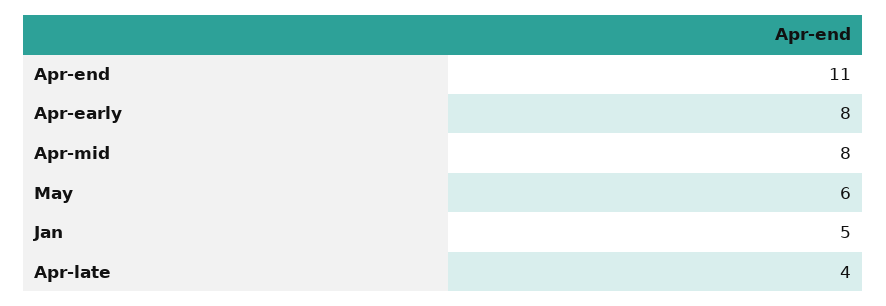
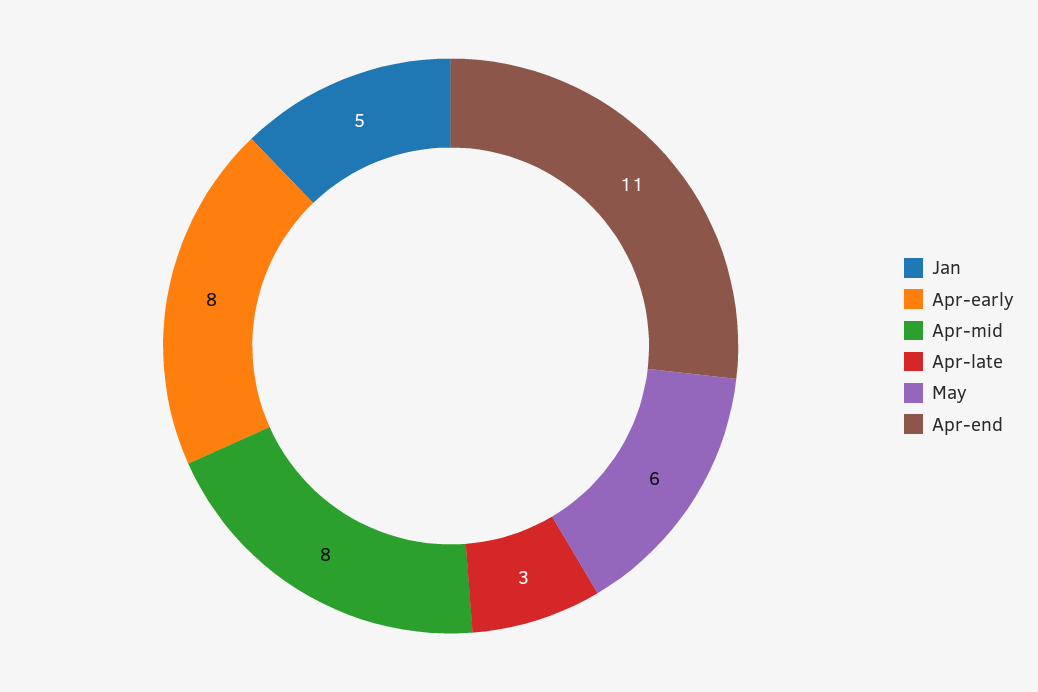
Apr-late: 4 -> 3

